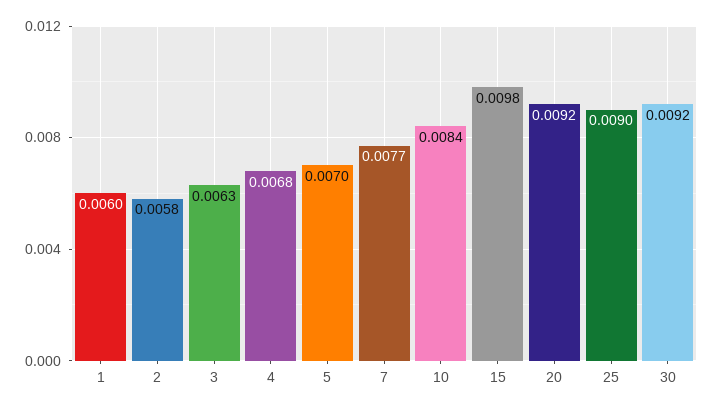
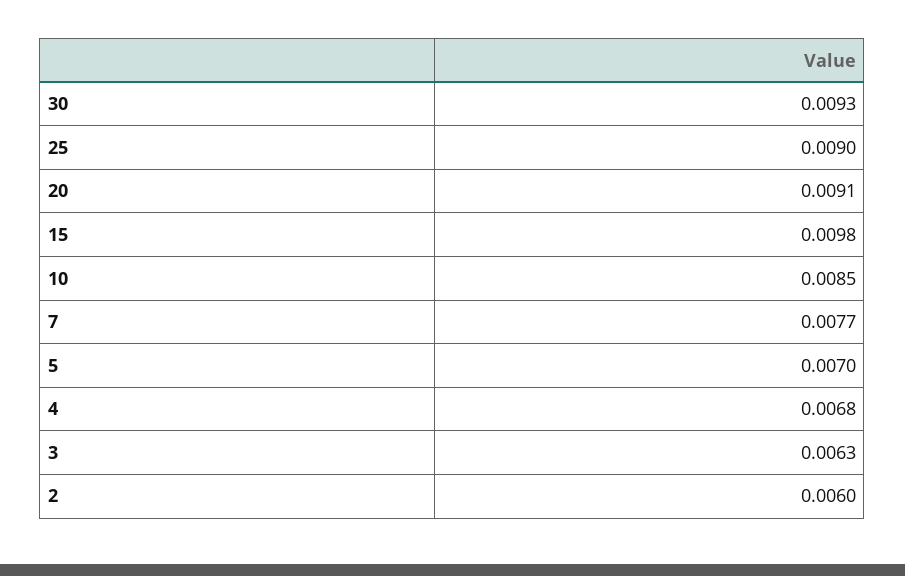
1: 0.006 -> none
2: 0.0058 -> 0.006
10: 0.0084 -> 0.0085
20: 0.0092 -> 0.0091
30: 0.0092 -> 0.0093

